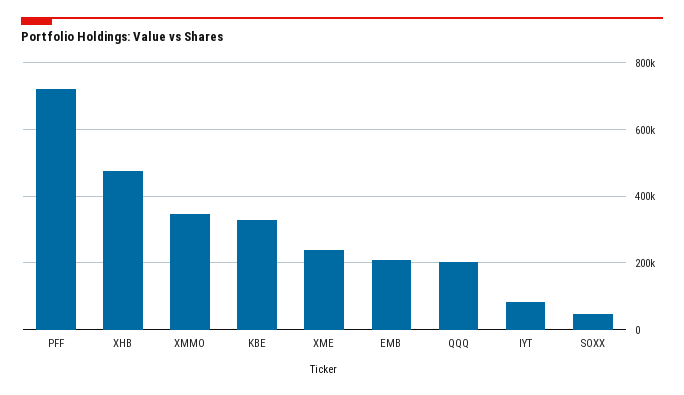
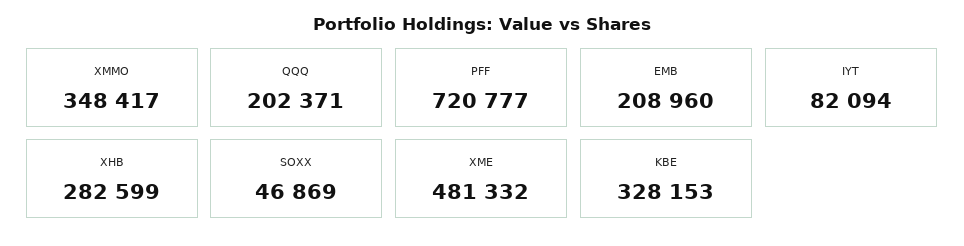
XHB: 480000 -> 282599
XME: 240000 -> 481332

